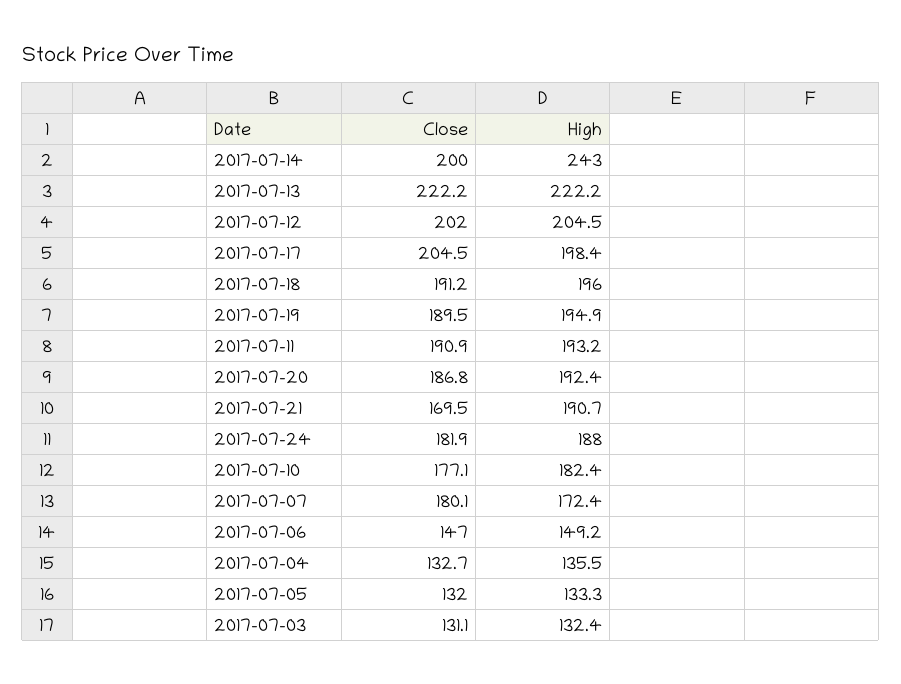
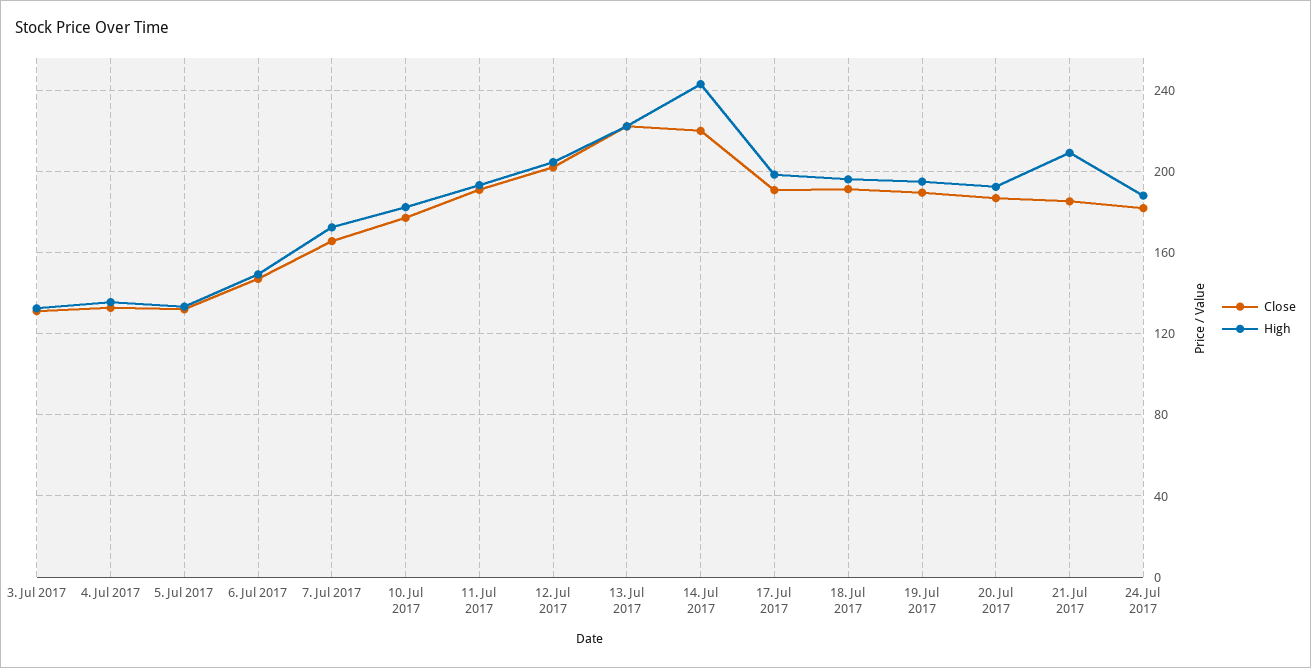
Close, 2017-07-14: 200 -> 220
Close, 2017-07-17: 204.5 -> 190
Close, 2017-07-21: 169.5 -> 185
High, 2017-07-21: 190.7 -> 210
Close, 2017-07-07: 180.1 -> 165

